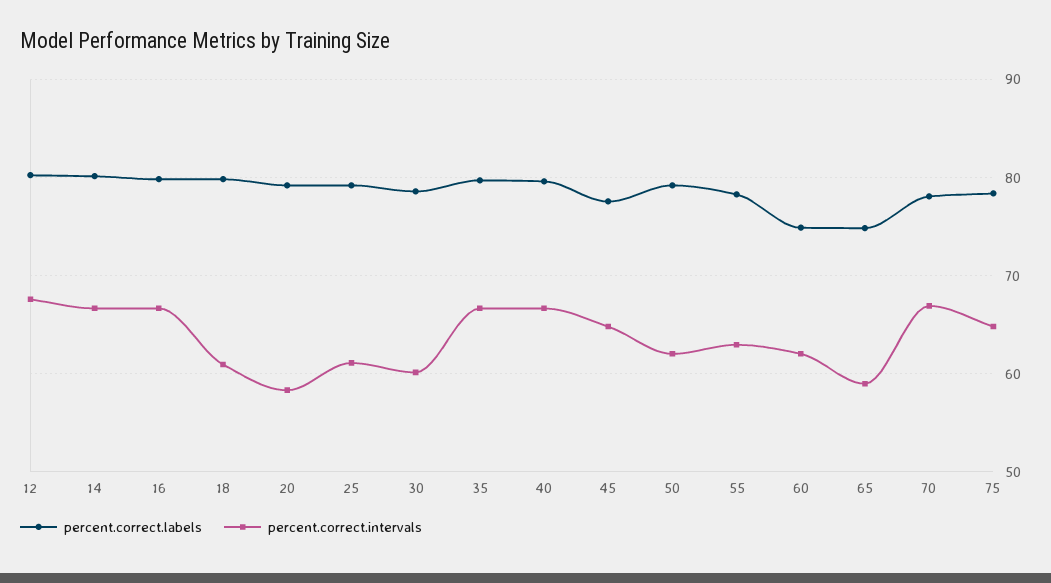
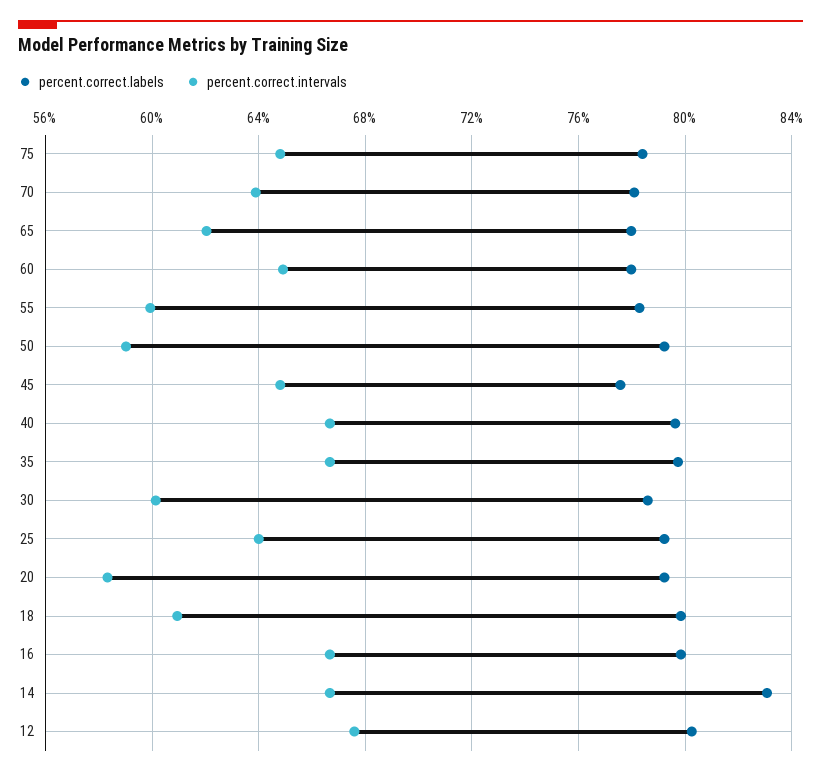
percent.correct.labels, 14: 80 -> 83
percent.correct.intervals, 25: 61 -> 64
percent.correct.intervals, 50: 62 -> 59
percent.correct.intervals, 55: 63 -> 60
percent.correct.labels, 60: 75 -> 78
percent.correct.intervals, 60: 62 -> 65
percent.correct.labels, 65: 75 -> 78
percent.correct.intervals, 65: 59 -> 62
percent.correct.intervals, 70: 67 -> 64

